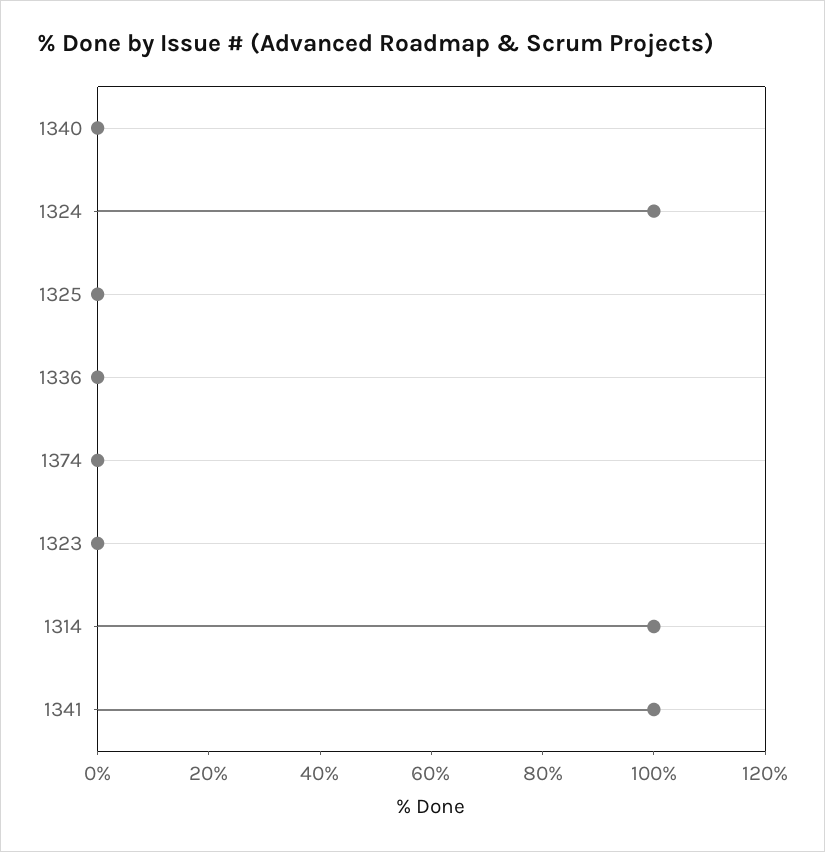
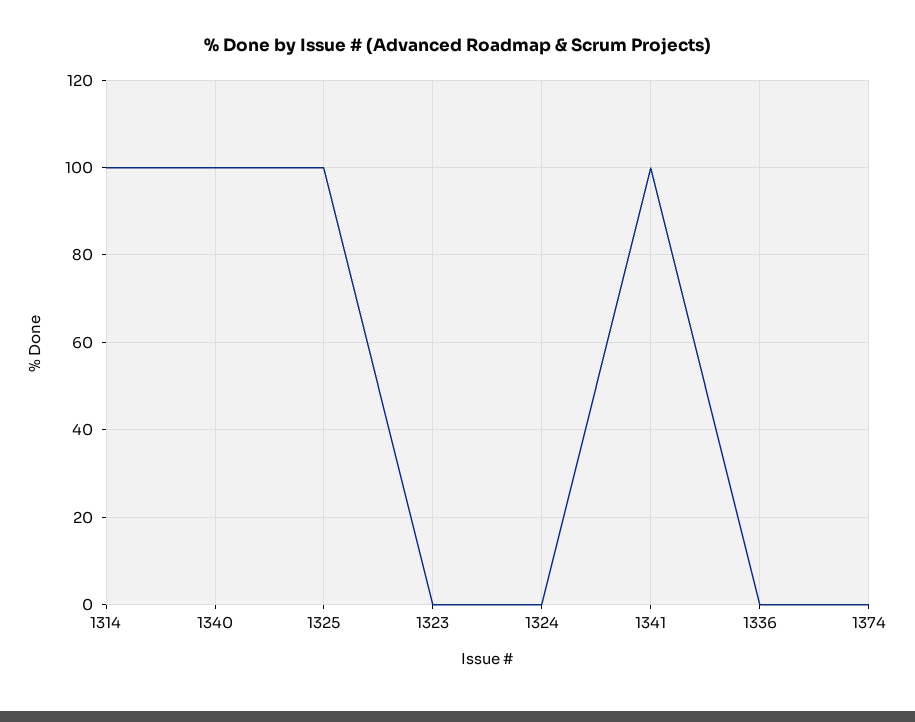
1340: 0 -> 100
1324: 100 -> 0
1325: 0 -> 100

